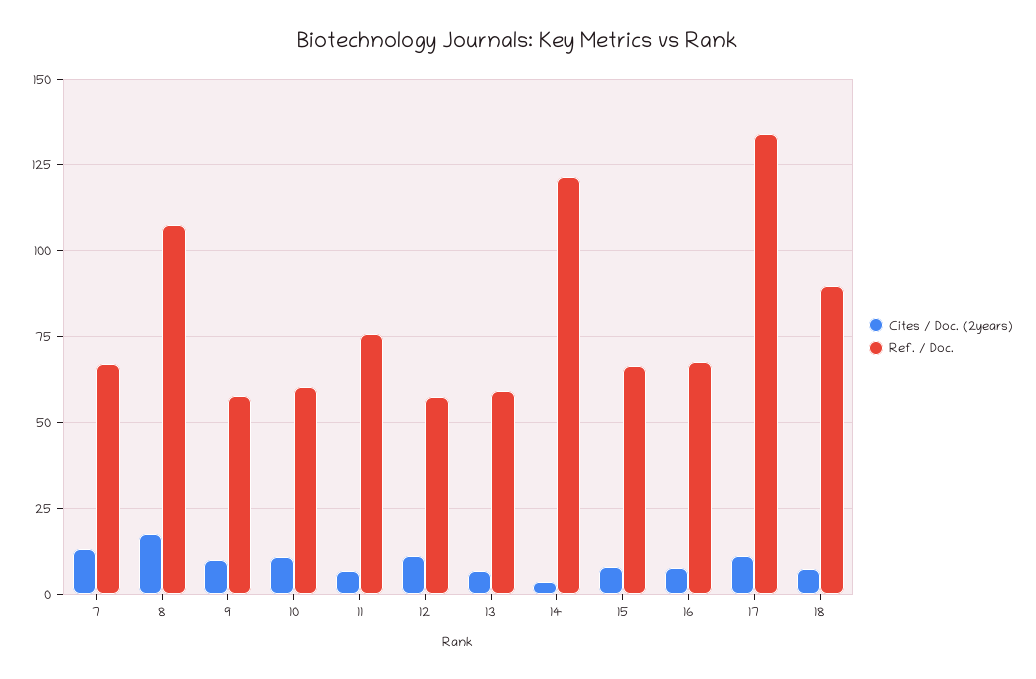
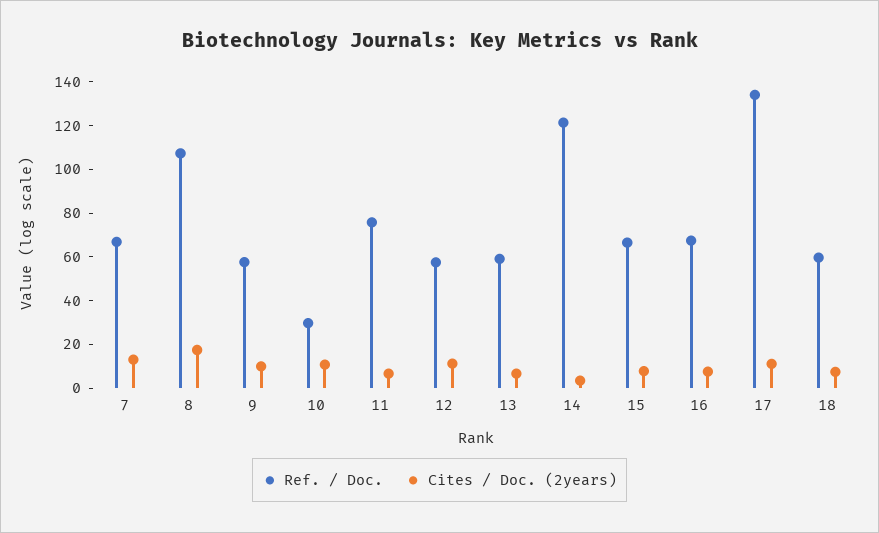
Ref. / Doc., 10: 60 -> 30
Ref. / Doc., 18: 90 -> 60

